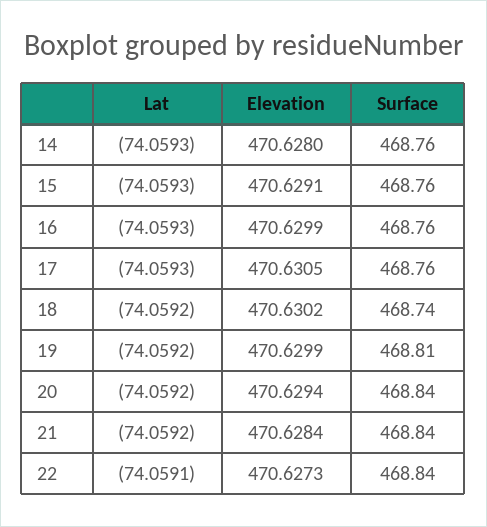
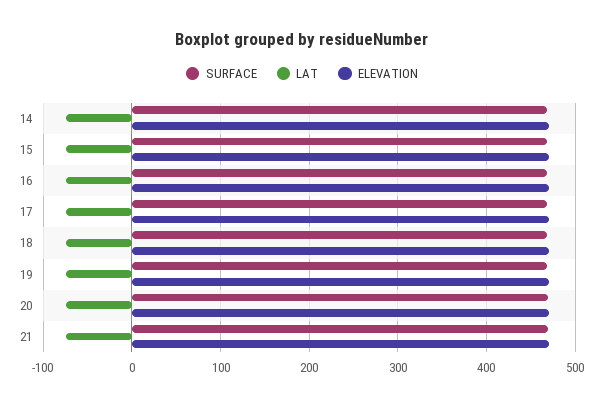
Lat, 22: -74.0591 -> none
Elevation, 22: 470.6273 -> none
Surface, 22: 468.84 -> none

